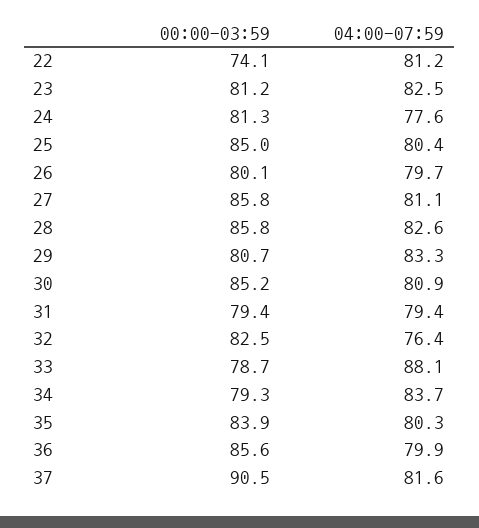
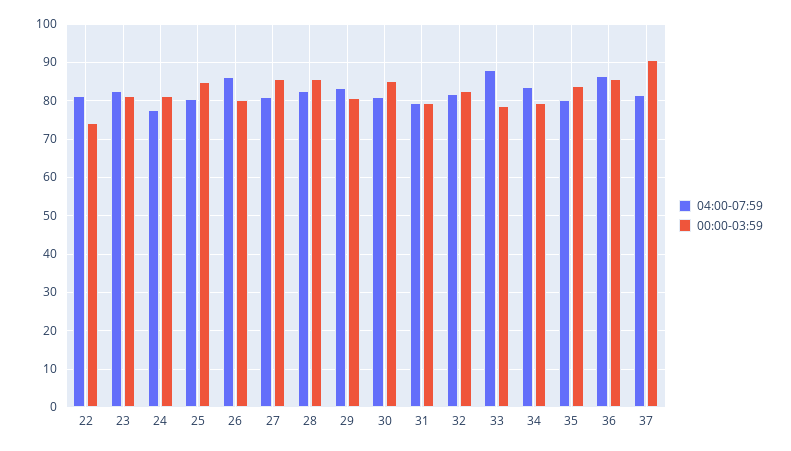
04:00-07:59, 26: 79.7 -> 86
04:00-07:59, 32: 76.4 -> 82
04:00-07:59, 36: 79.9 -> 86

